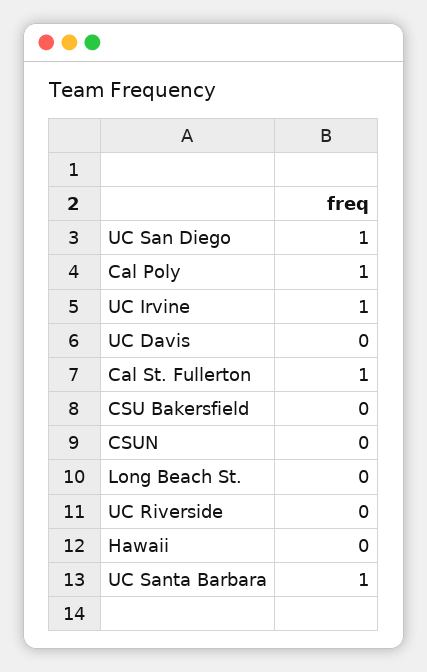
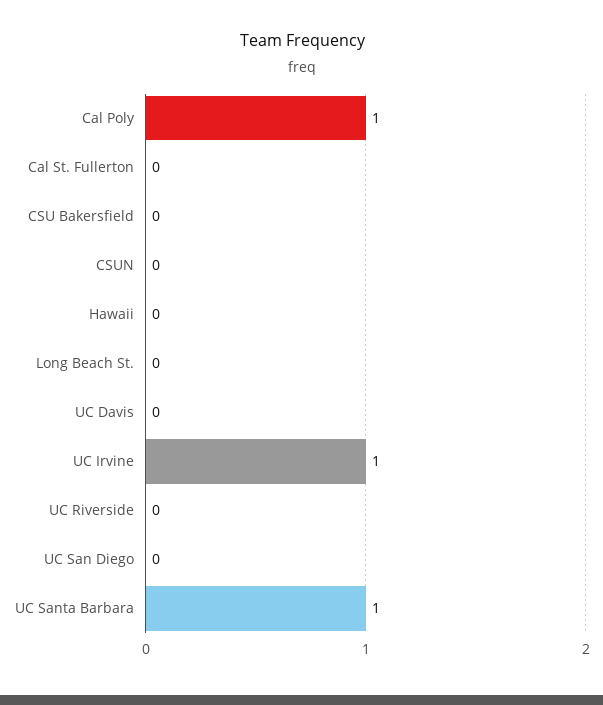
UC San Diego: 1 -> 0
Cal St. Fullerton: 1 -> 0

